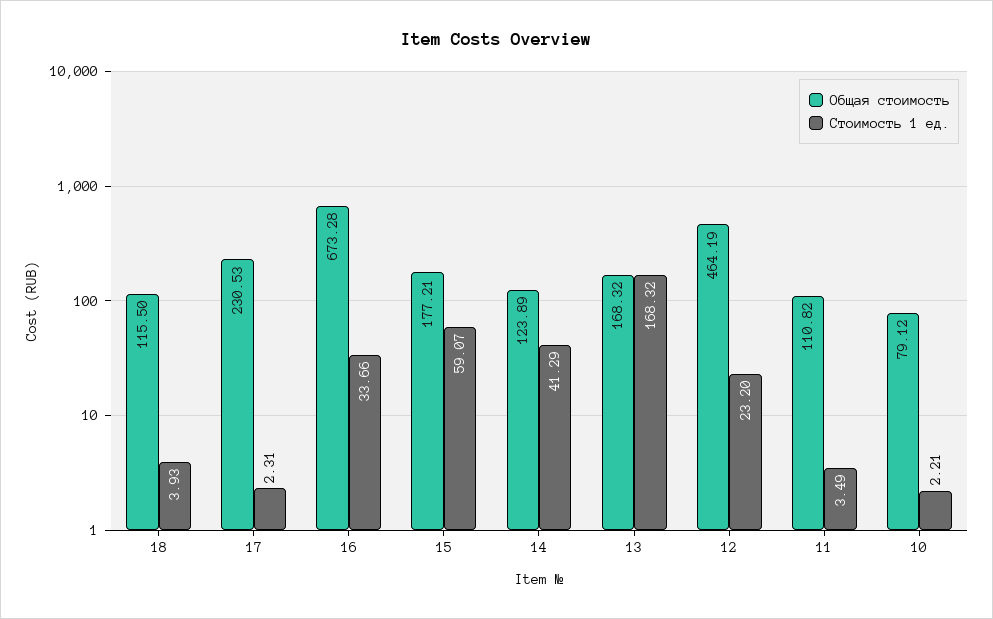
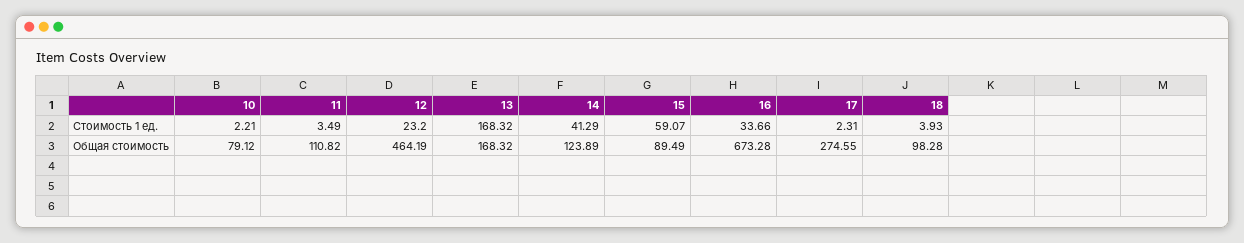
Общая стоимость, 18: 115.5 -> 98.28
Общая стоимость, 17: 230.53 -> 274.55
Общая стоимость, 15: 177.21 -> 89.49

